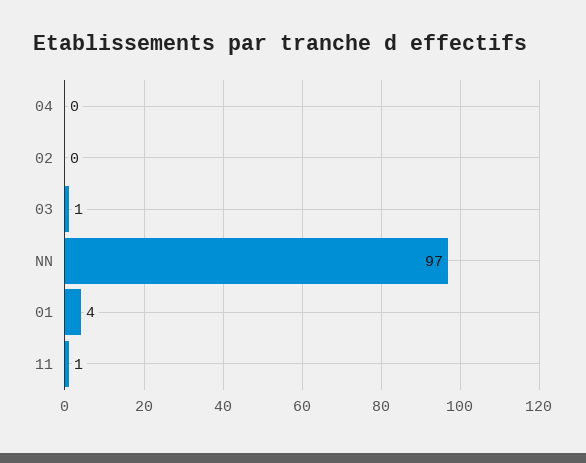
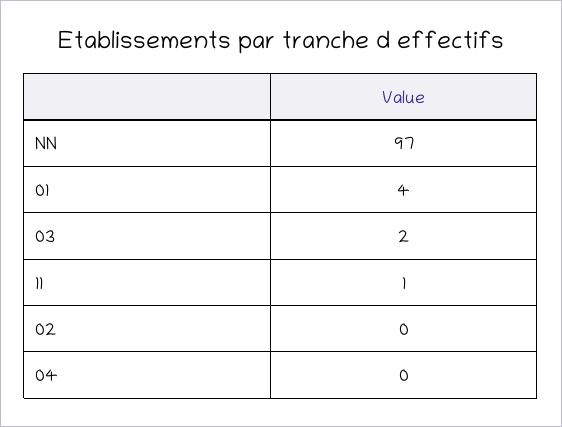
03: 1 -> 2

